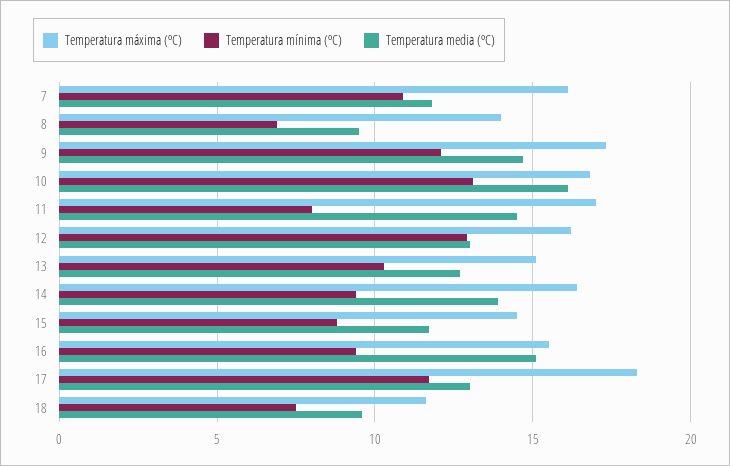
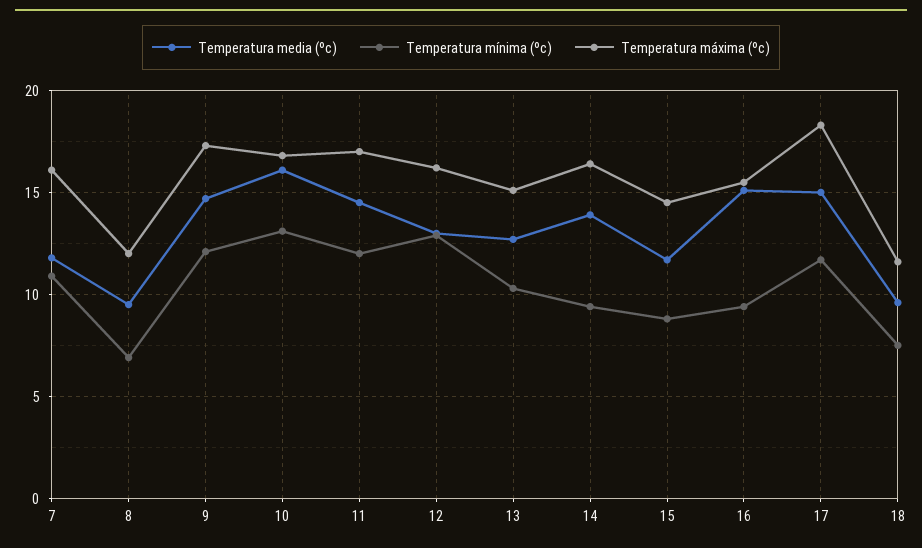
Temperatura máxima (ºC), 8: 14 -> 12
Temperatura mínima (ºC), 11: 8 -> 12
Temperatura media (ºC), 17: 13 -> 15

